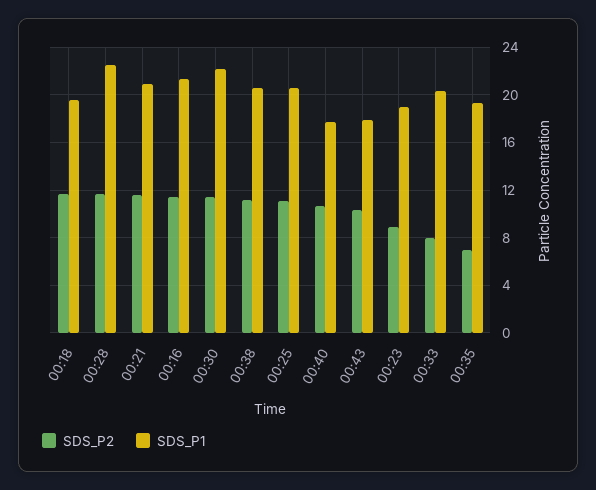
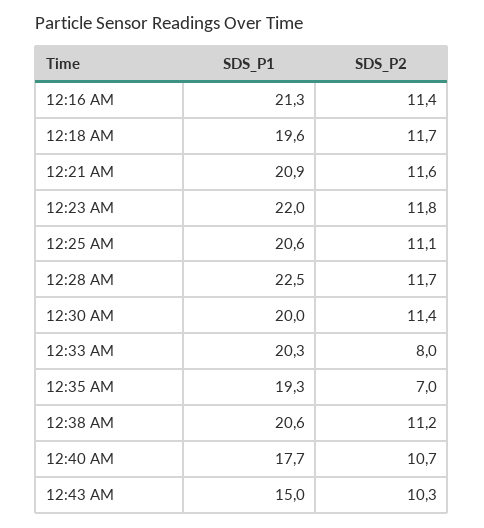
SDS_P1, 00:30: 22 -> 20
SDS_P1, 00:43: 18 -> 15
SDS_P2, 00:23: 9 -> 11.8
SDS_P1, 00:23: 19 -> 22

